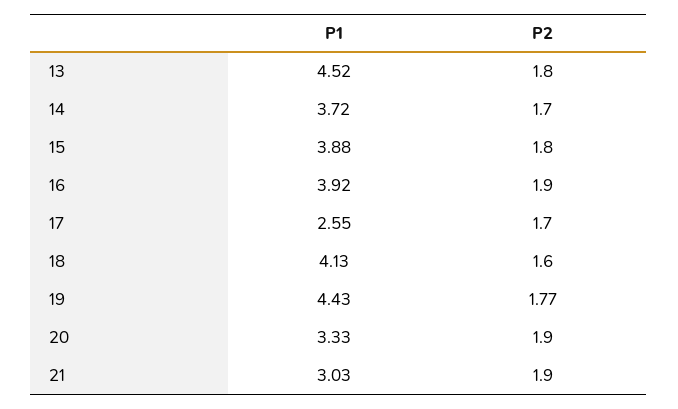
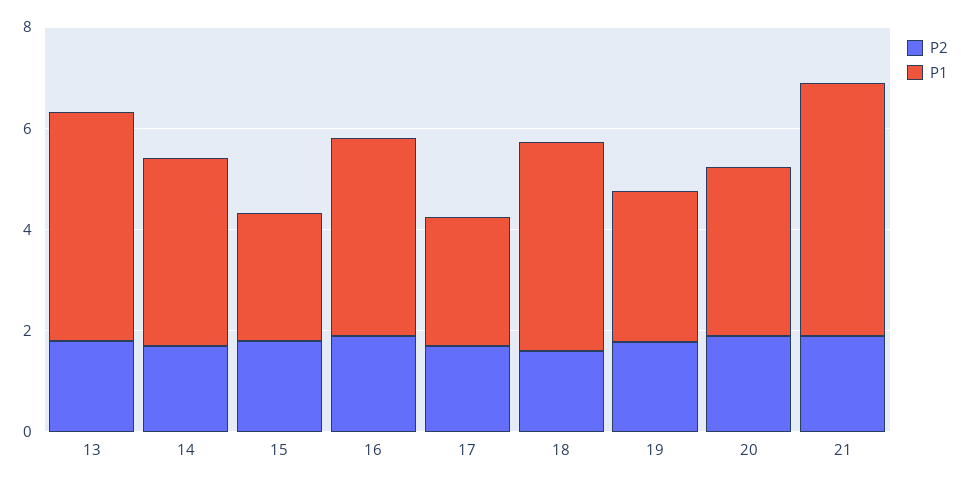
P1, 15: 3.88 -> 2.5
P1, 19: 4.43 -> 3
P1, 21: 3.03 -> 5

